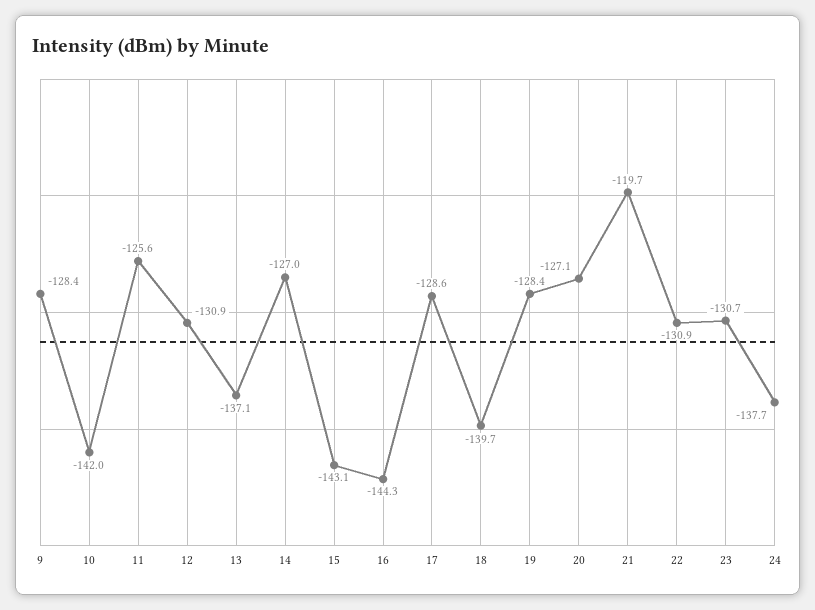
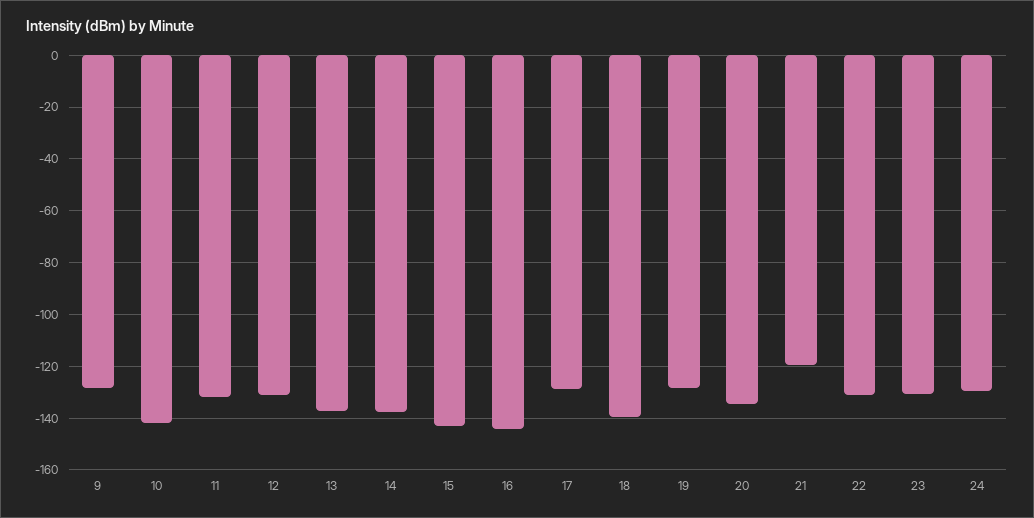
11: -125.6 -> -132.5
14: -127 -> -137.5
20: -127.1 -> -135
24: -137.7 -> -130

